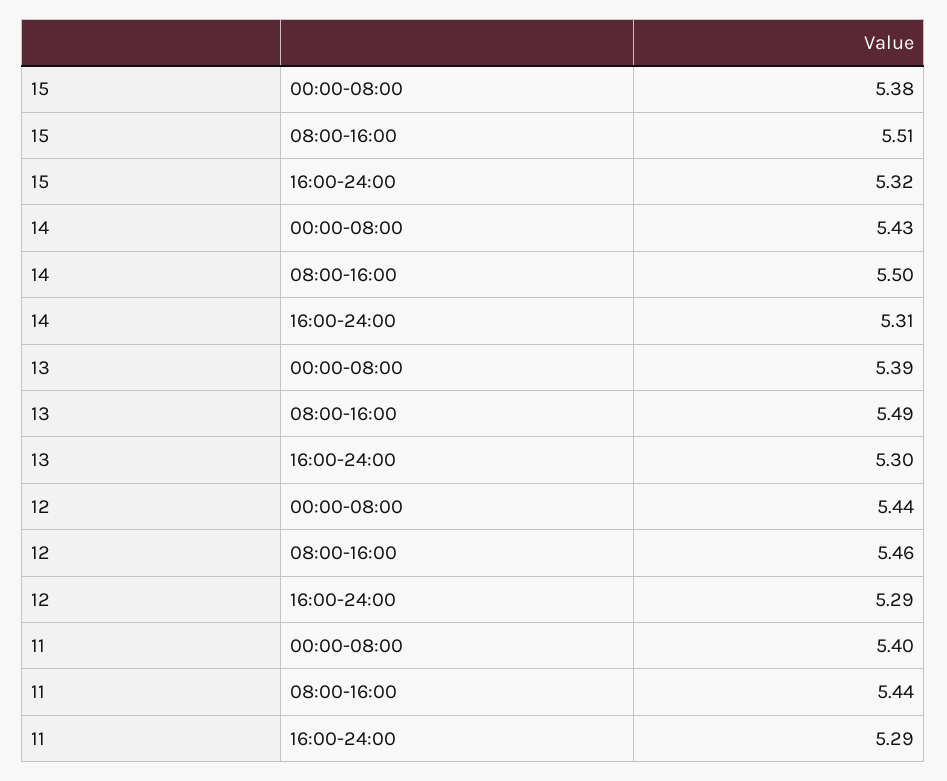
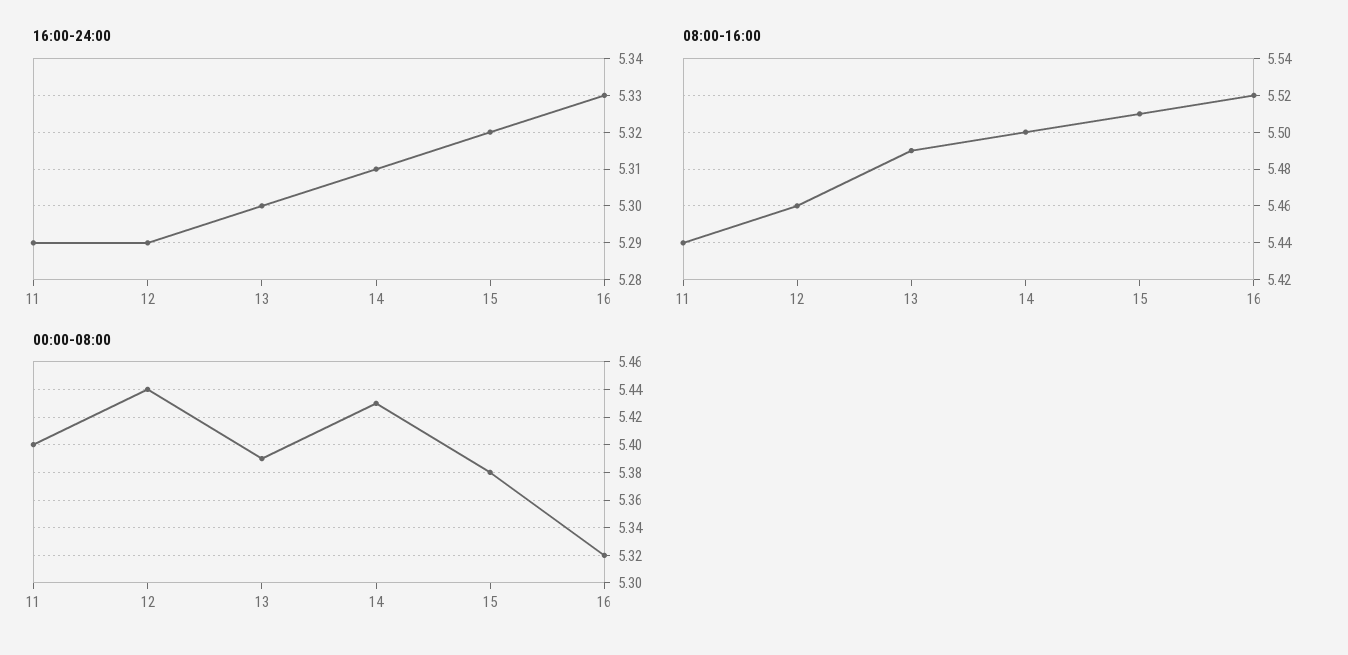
16:00-24:00, 16: none -> 5.33
08:00-16:00, 16: none -> 5.52
00:00-08:00, 16: none -> 5.32

